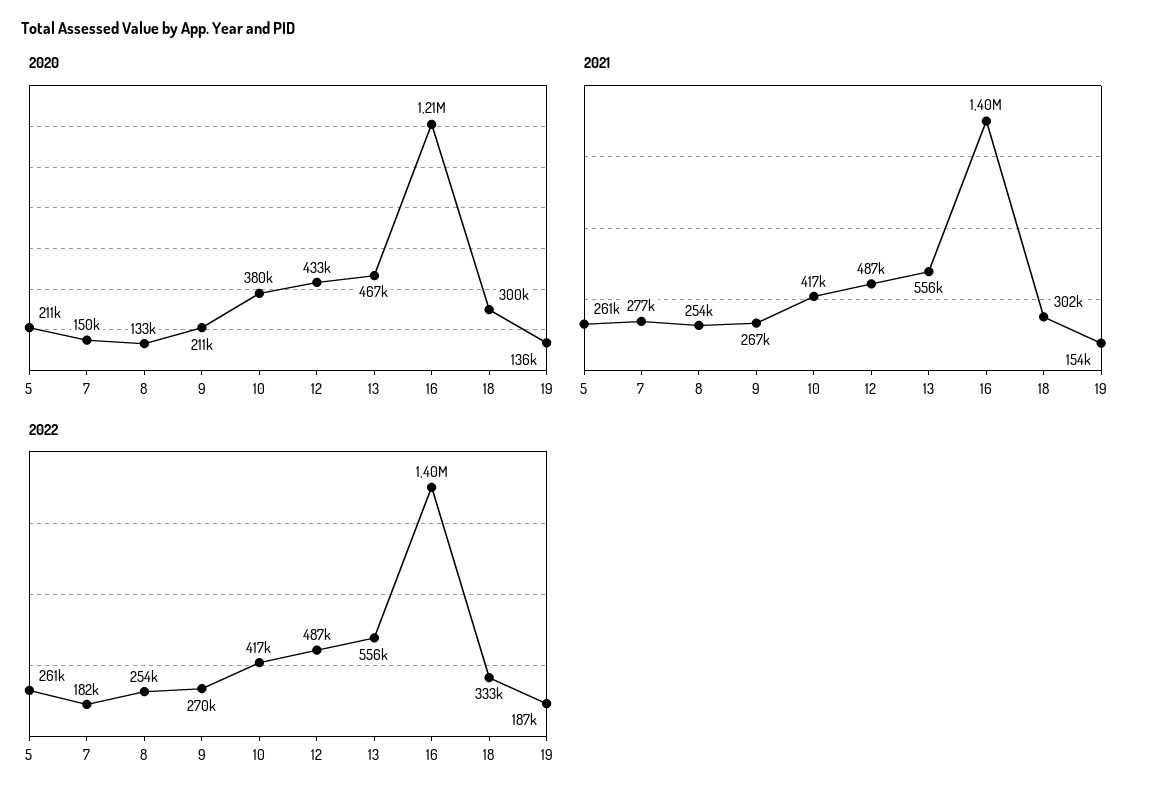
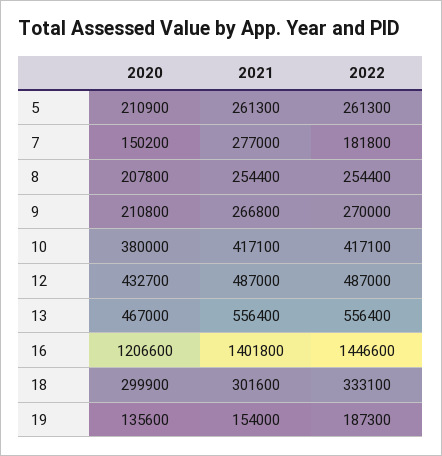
2020, 8: 133000 -> 207800
2022, 16: 1400000 -> 1446600

